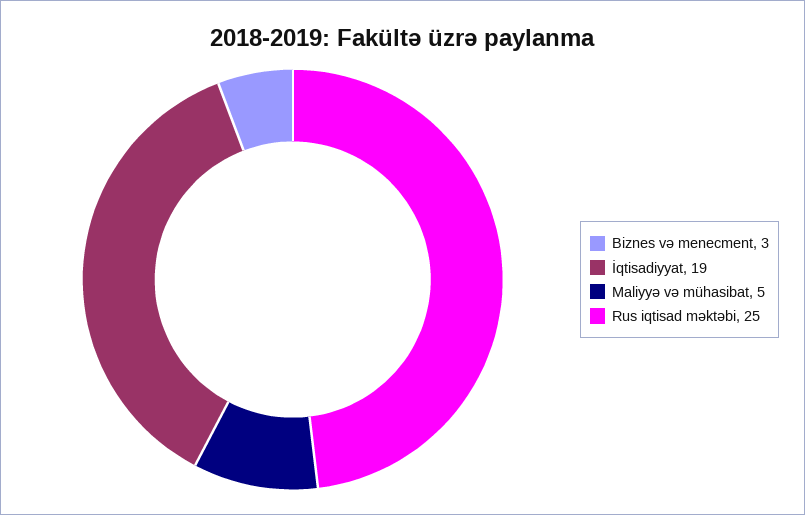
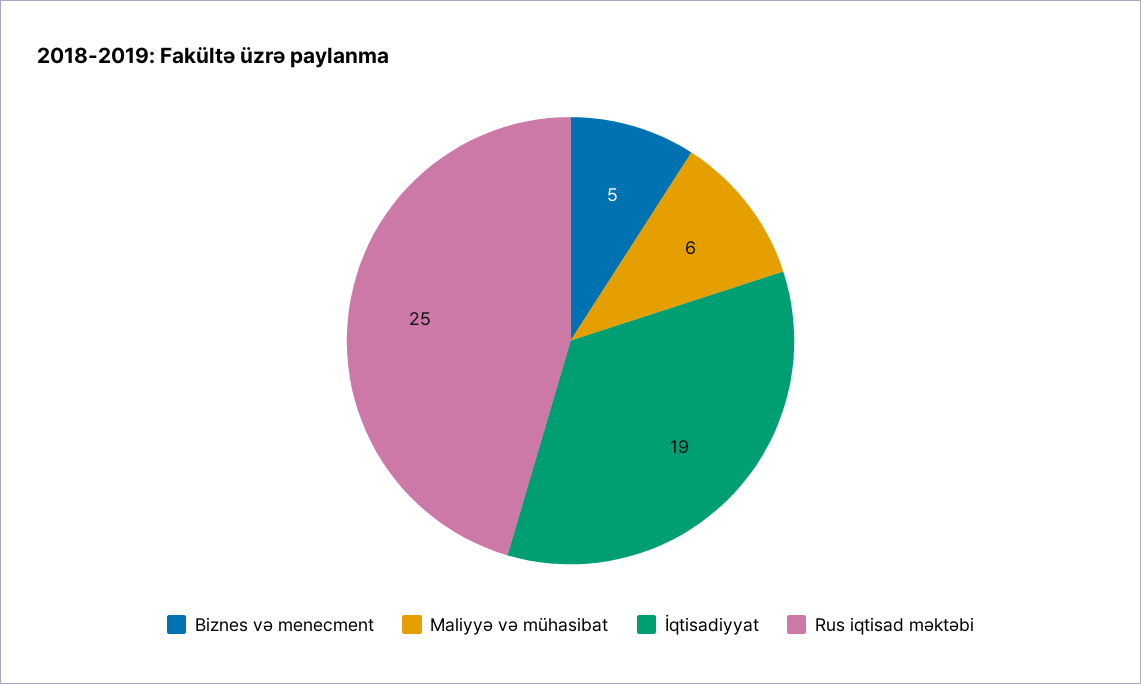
Biznes və menecment: 3 -> 5
Maliyyə və mühasibat: 5 -> 6

